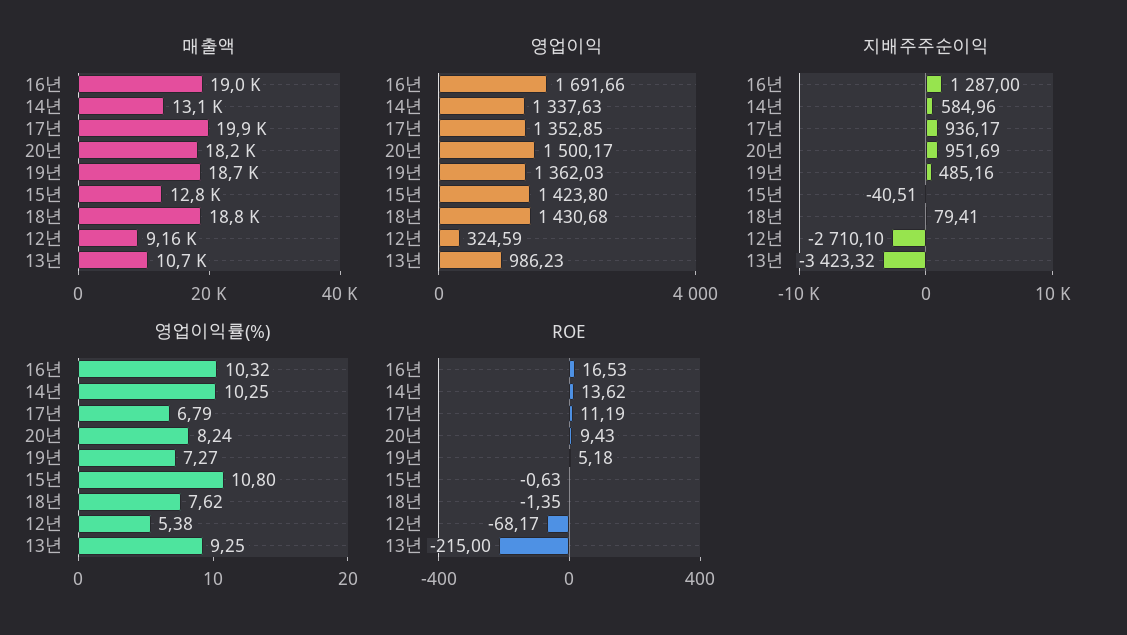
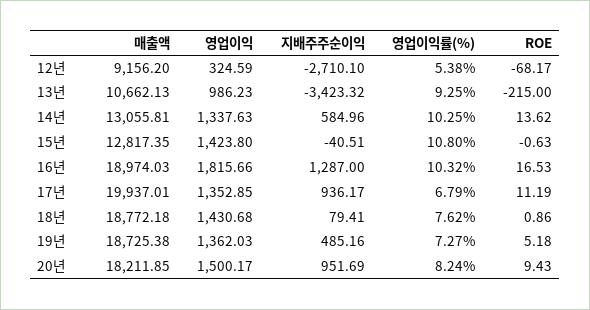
영업이익, 16년: 1691.66 -> 1815.66
ROE, 18년: -1.35 -> 0.86

